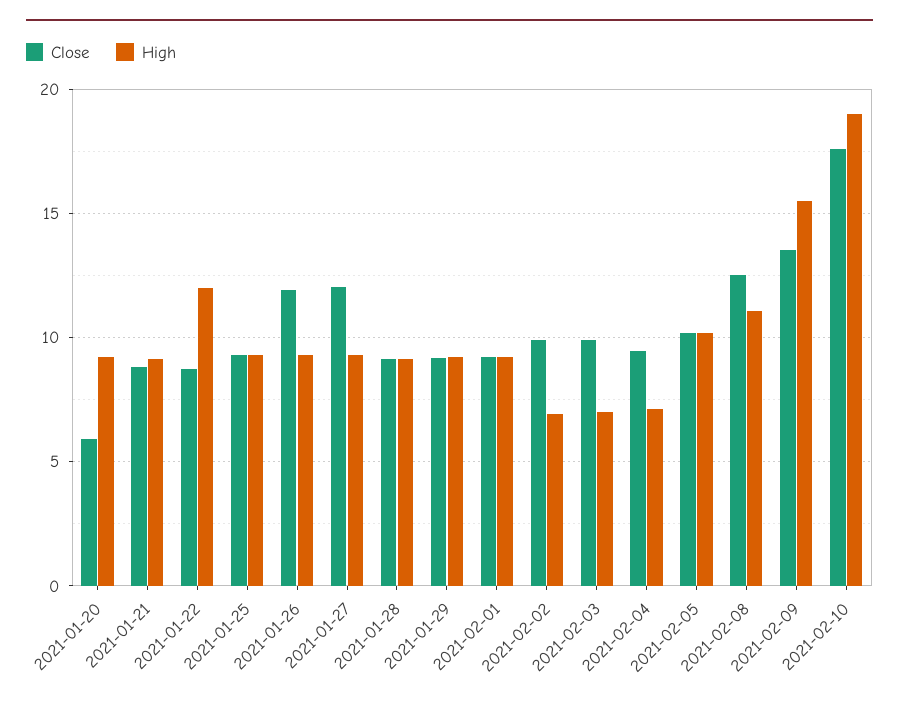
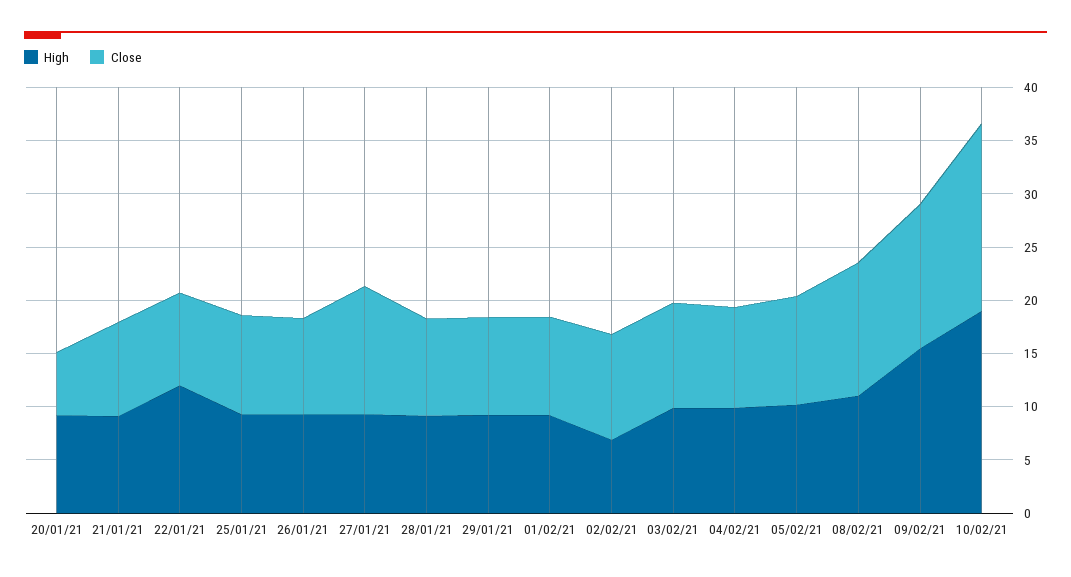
Close, 2021-01-26: 12 -> 9
High, 2021-02-03: 7 -> 10
High, 2021-02-04: 7 -> 10

